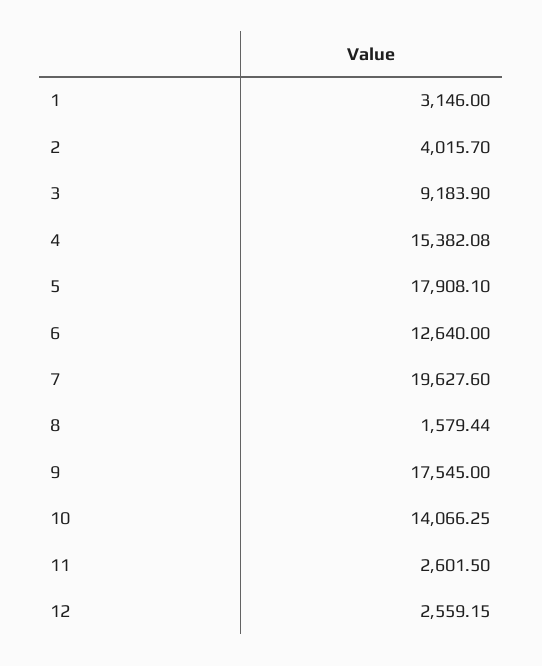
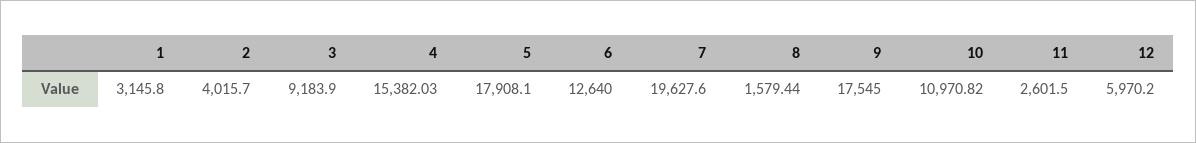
1: 3146 -> 3145.8
4: 15382.08 -> 15382.03
10: 14066.25 -> 10970.82
12: 2559.15 -> 5970.2

